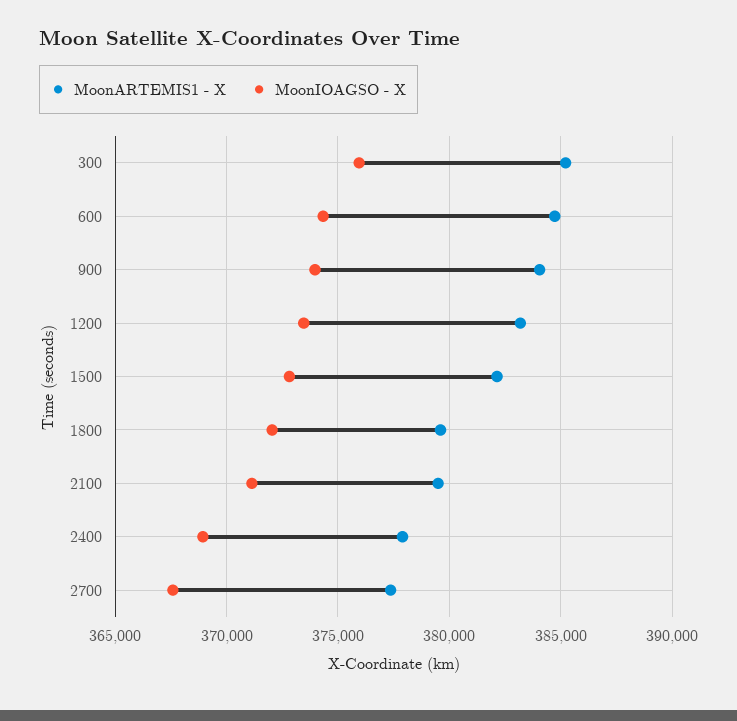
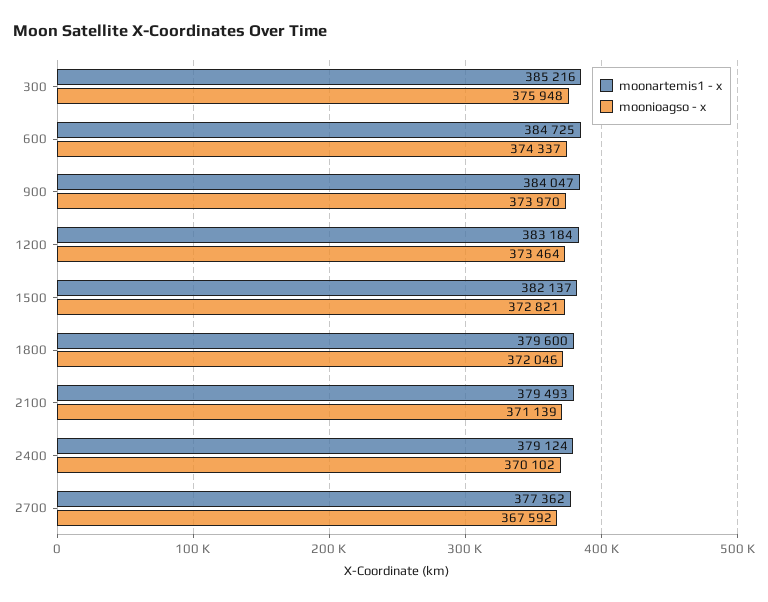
MoonARTEMIS1 - X, 2400: 378000 -> 379124
MoonIOAGSO - X, 2400: 369000 -> 370102

